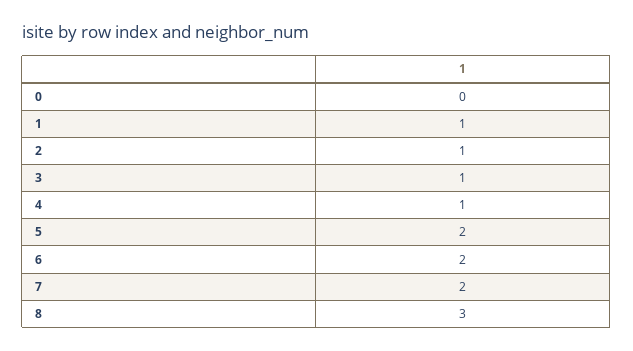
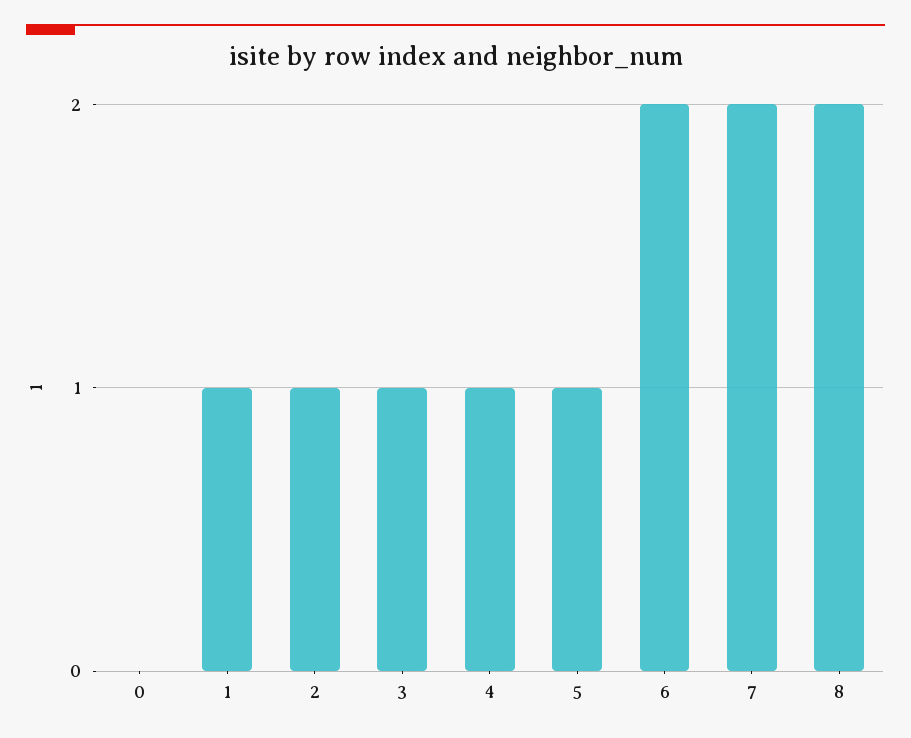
5: 2 -> 1
8: 3 -> 2

